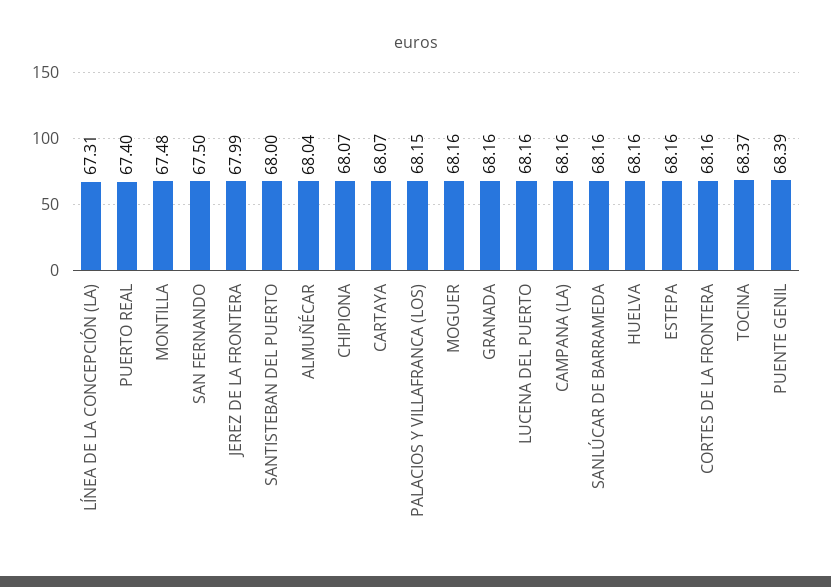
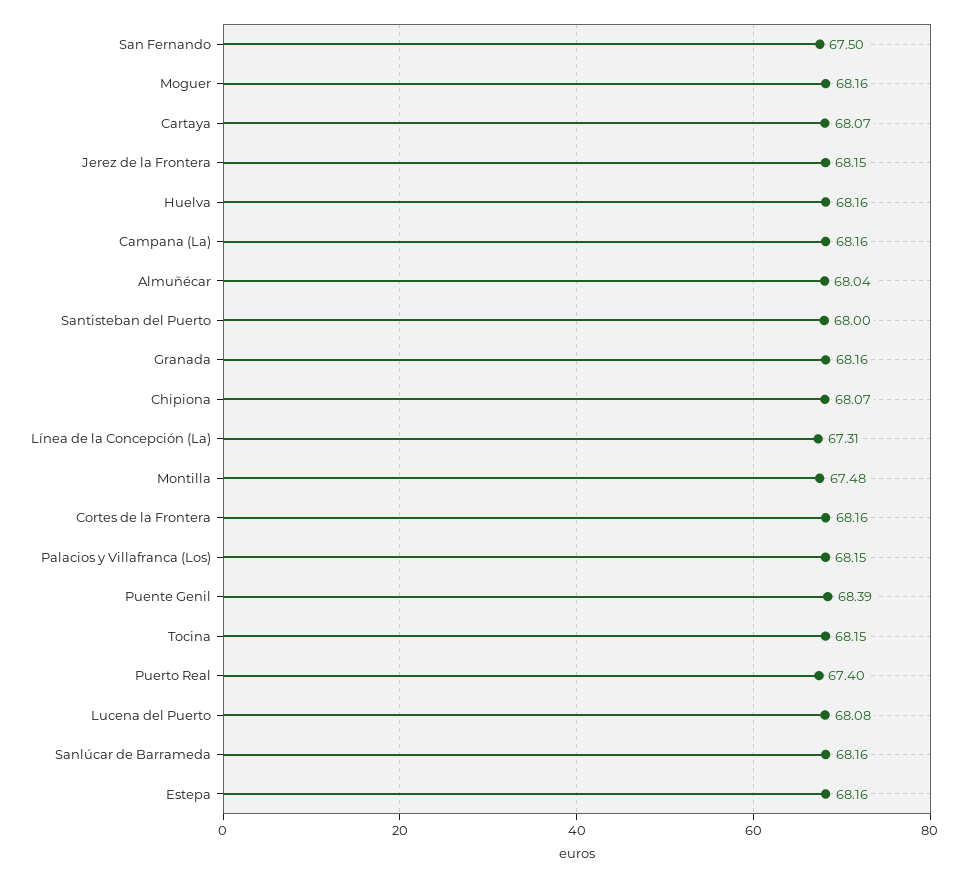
JEREZ DE LA FRONTERA: 67.99 -> 68.15
LUCENA DEL PUERTO: 68.16 -> 68.08
TOCINA: 68.37 -> 68.15

